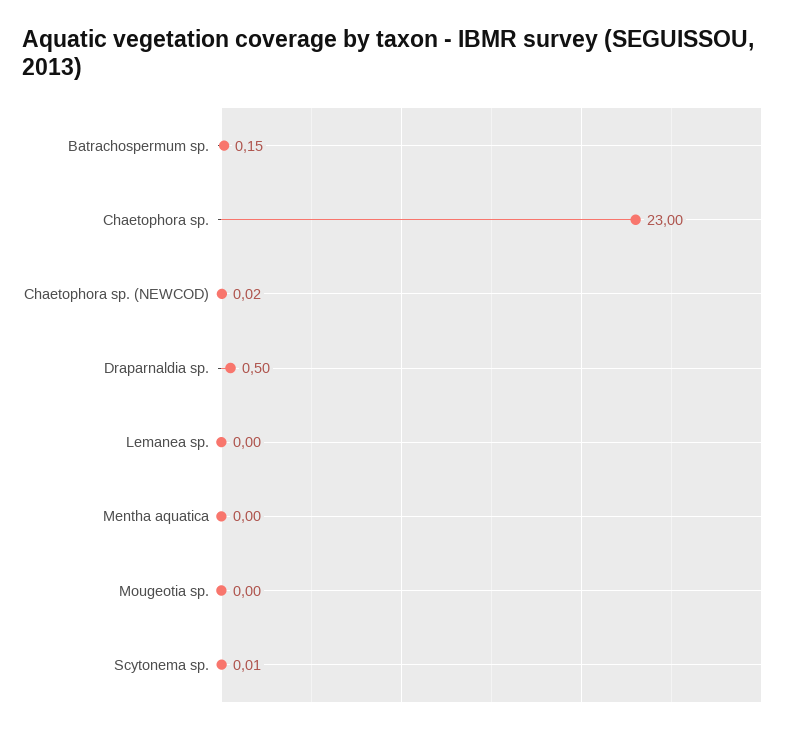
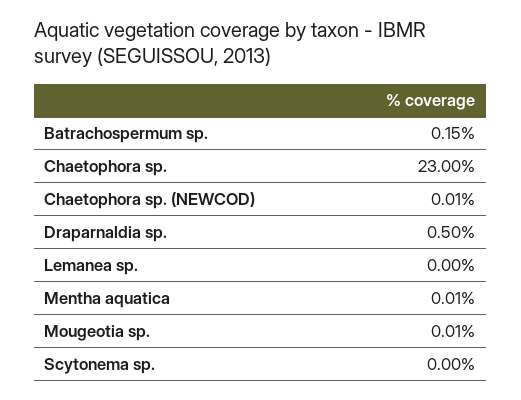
Chaetophora sp. (NEWCOD): 0.02 -> 0.01
Mentha aquatica: 0 -> 0.01
Mougeotia sp.: 0 -> 0.01
Scytonema sp.: 0.01 -> 0

